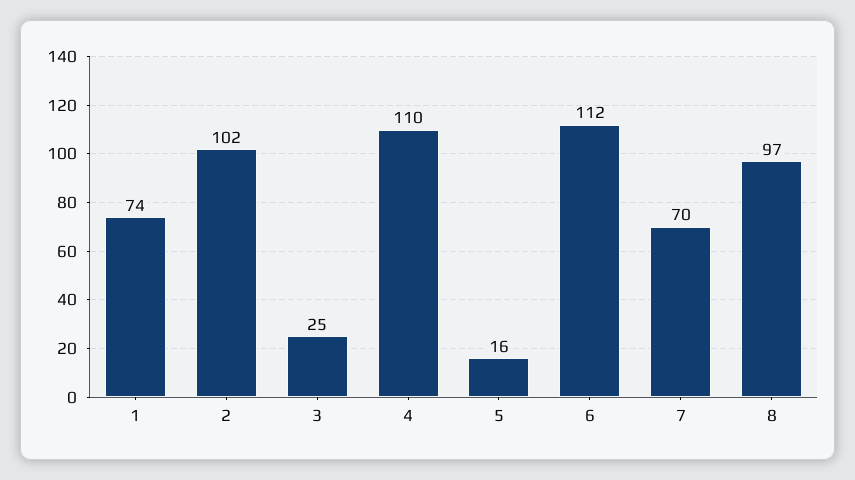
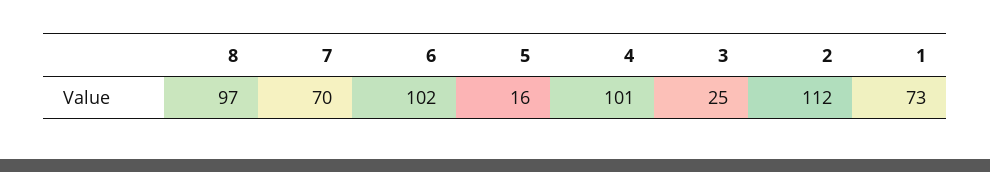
1: 74 -> 73
2: 102 -> 112
4: 110 -> 101
6: 112 -> 102

